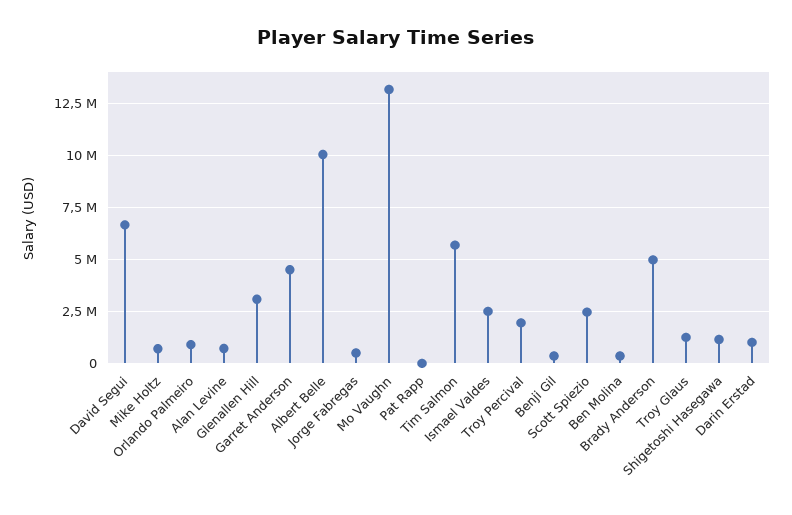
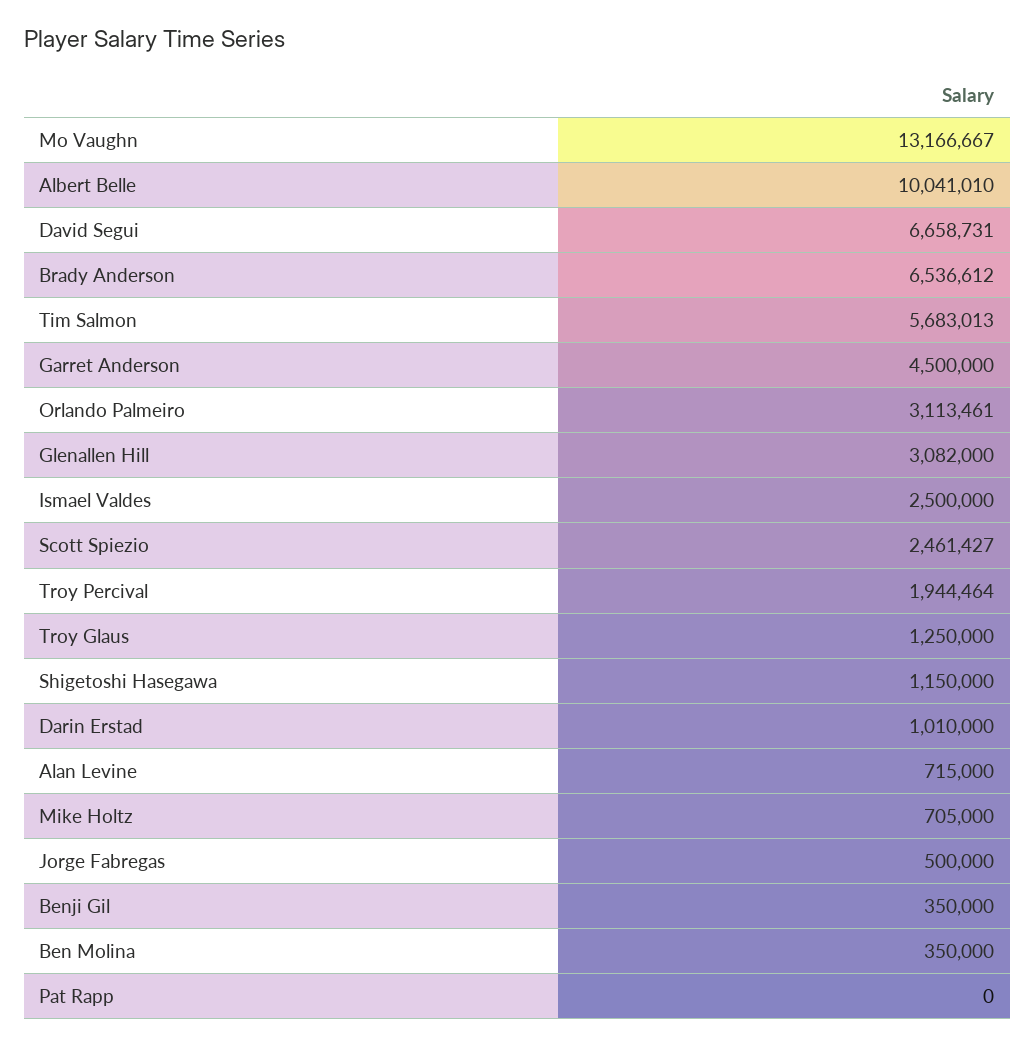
Orlando Palmeiro: 1000000 -> 3113461
Brady Anderson: 5000000 -> 6536612

